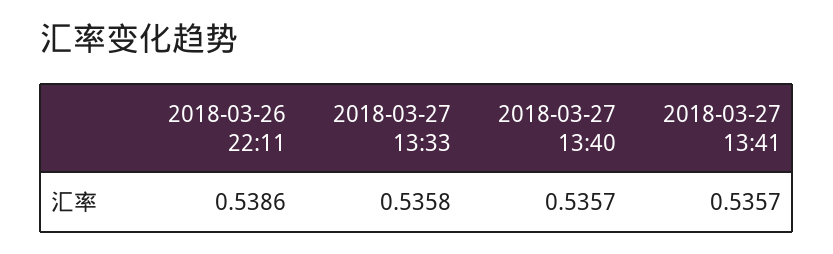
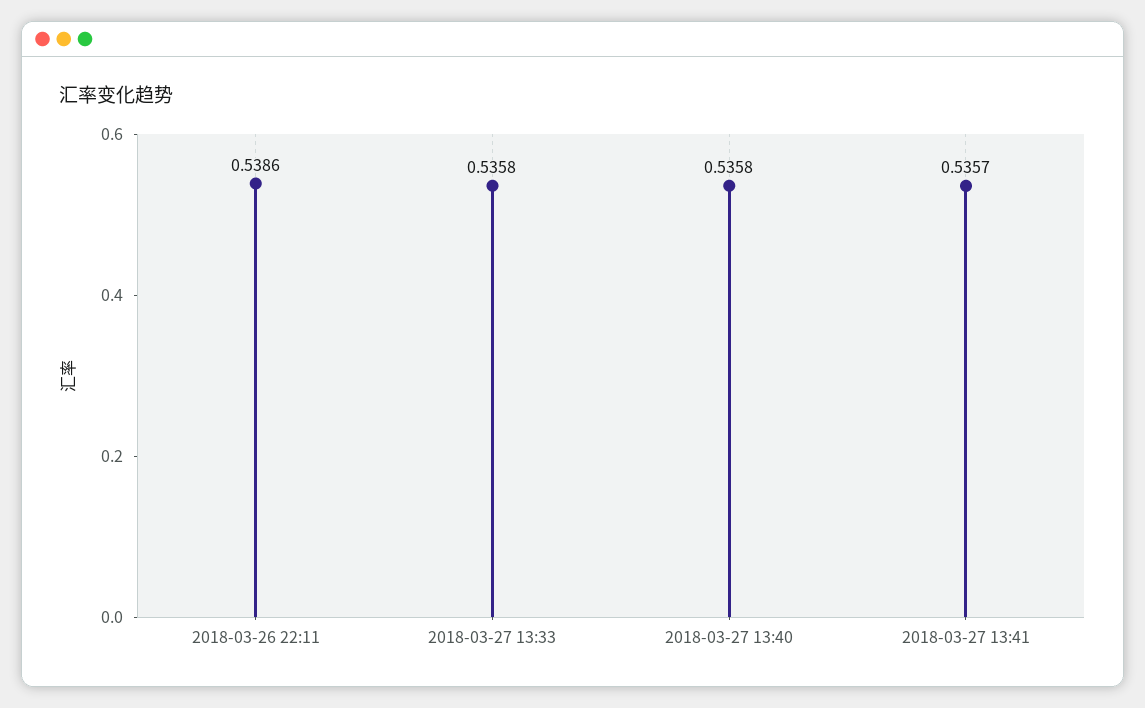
2018-03-27 13:40: 0.5357 -> 0.5358

